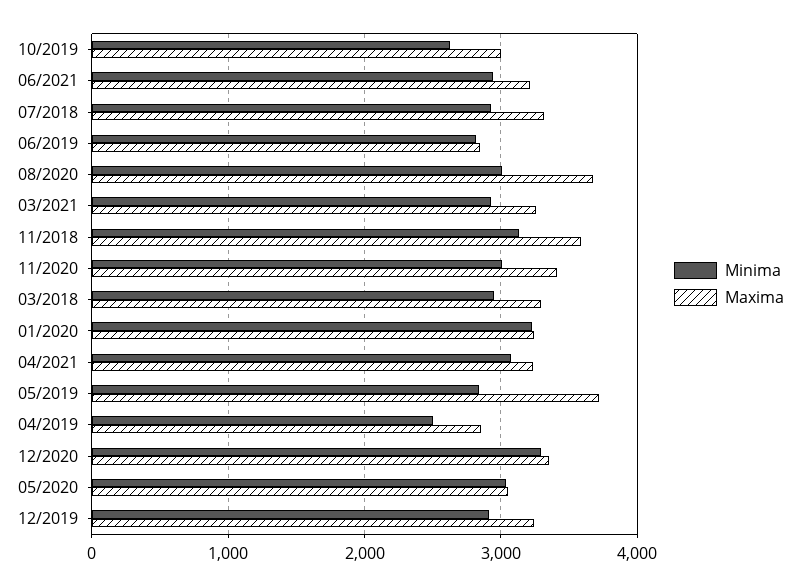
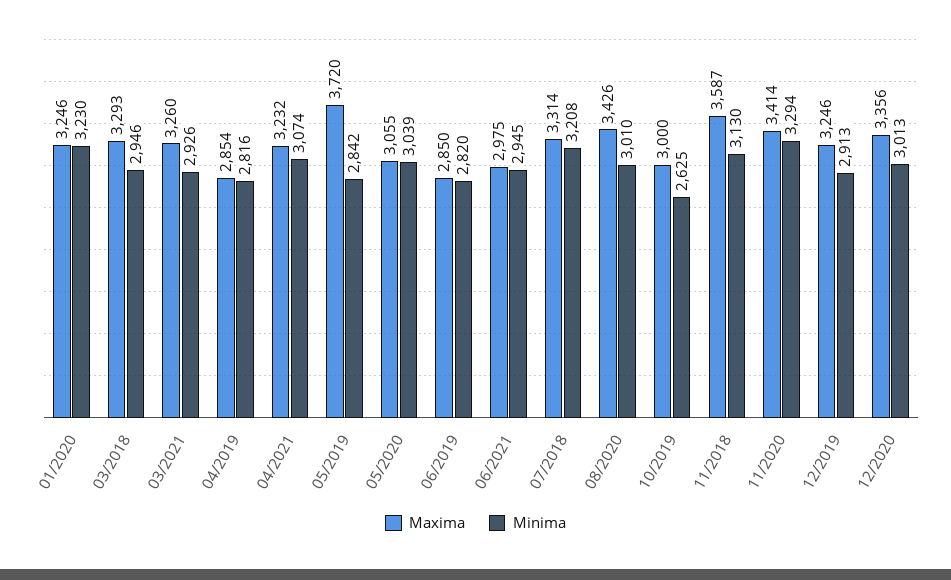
Maxima, 06/2021: 3200 -> 2975
Minima, 07/2018: 2900 -> 3208
Maxima, 08/2020: 3700 -> 3426
Minima, 11/2020: 3000 -> 3294
Minima, 04/2019: 2500 -> 2816
Minima, 12/2020: 3300 -> 3013

